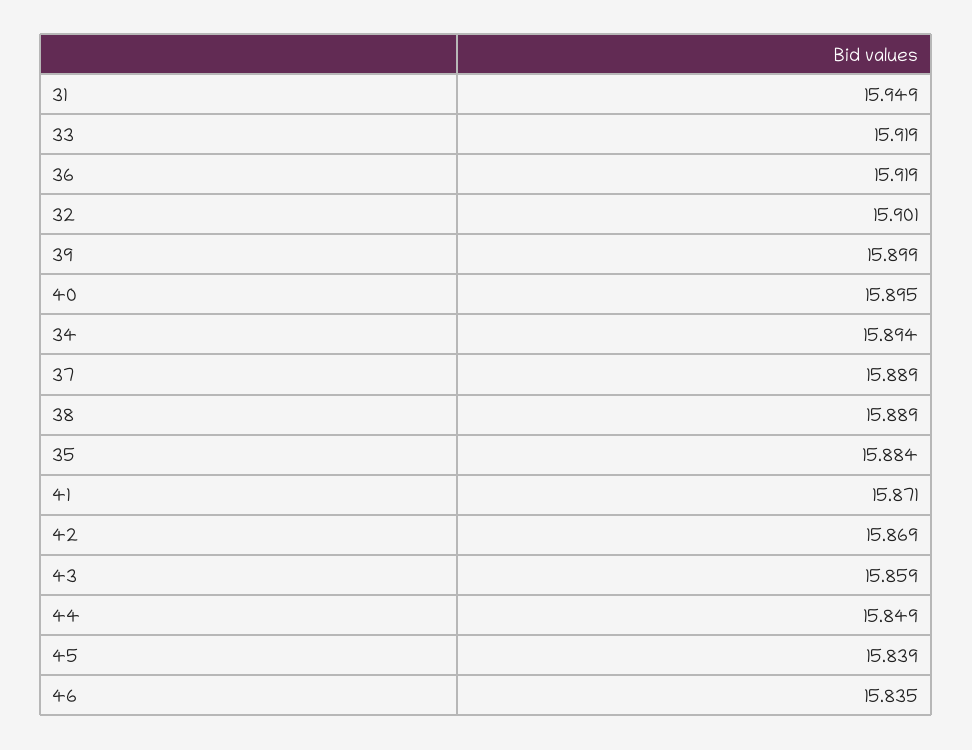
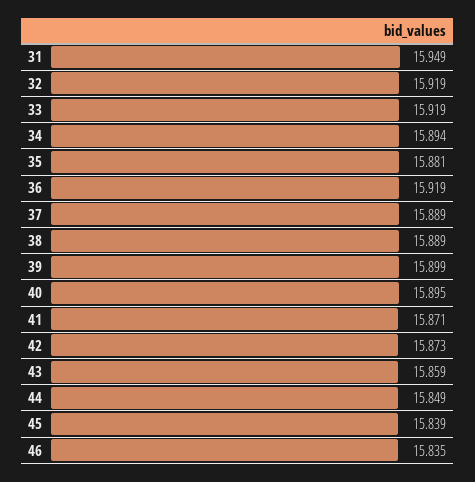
32: 15.901 -> 15.919
35: 15.884 -> 15.881
42: 15.869 -> 15.873

